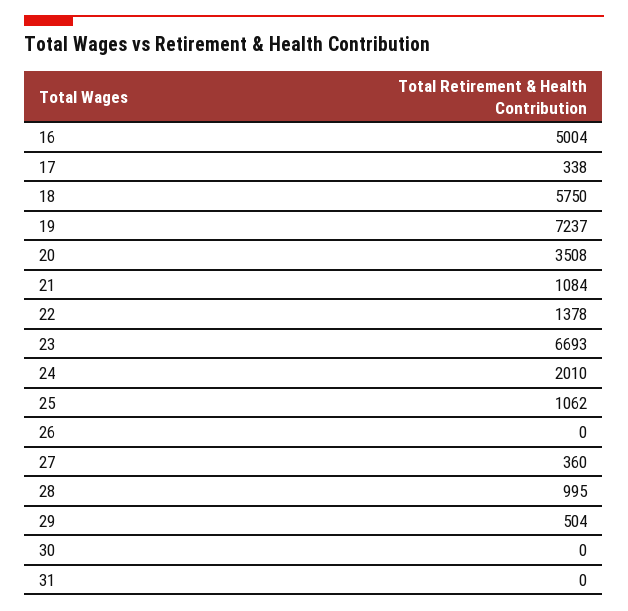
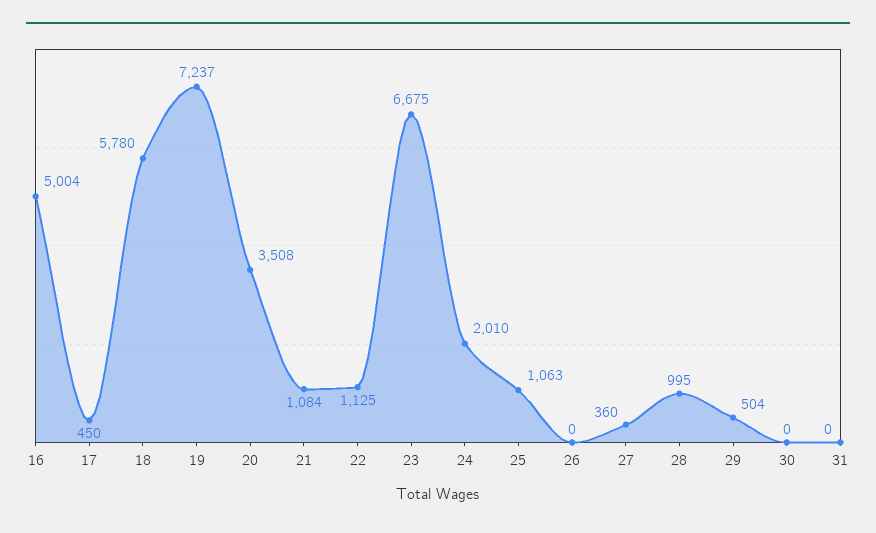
17: 338 -> 450
18: 5750 -> 5780
22: 1378 -> 1125
23: 6693 -> 6675
25: 1062 -> 1063

